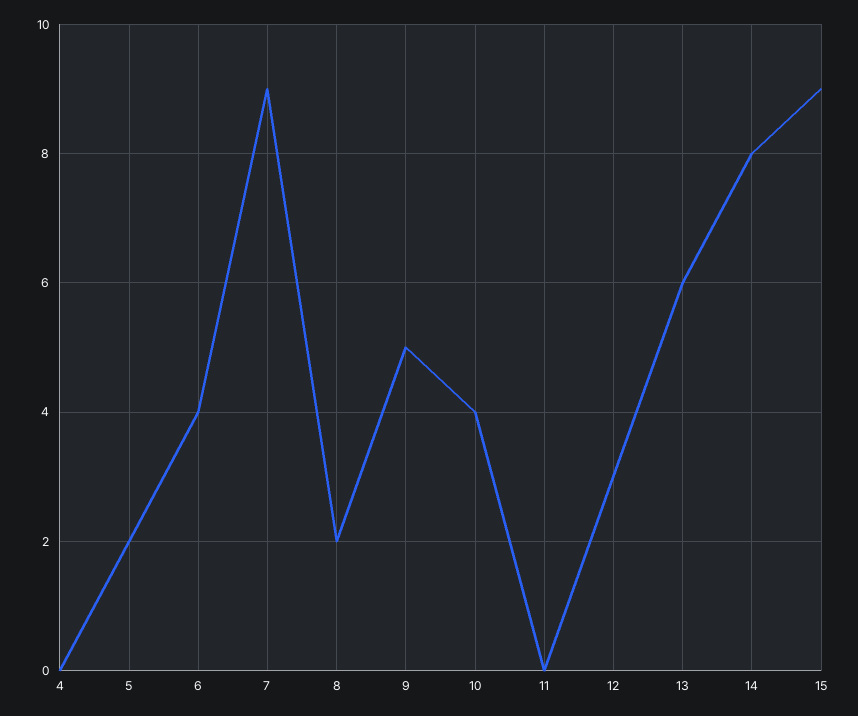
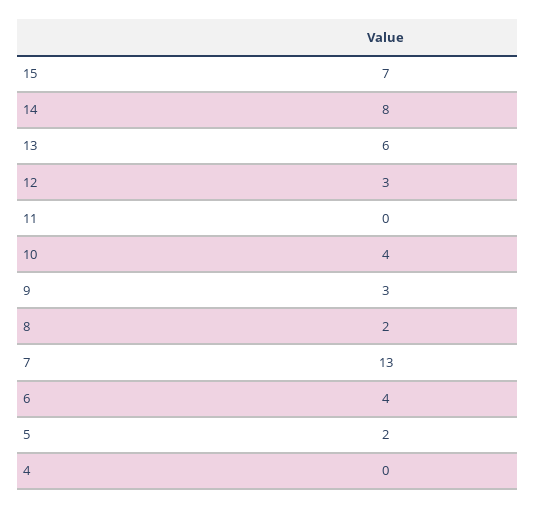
7: 9 -> 13
9: 5 -> 3
15: 9 -> 7

